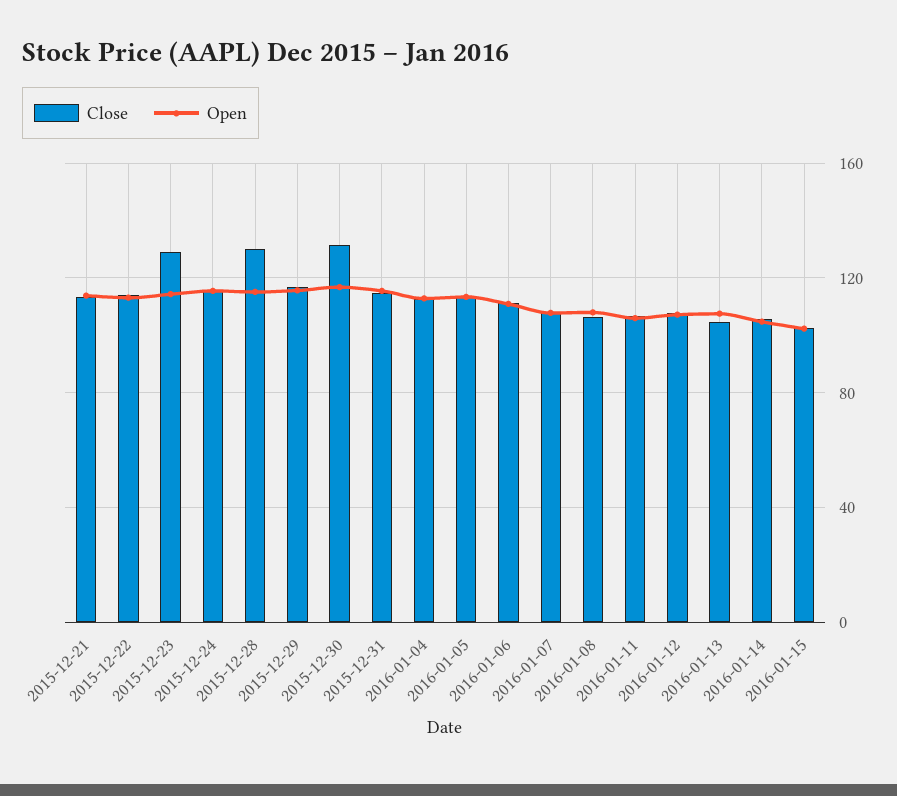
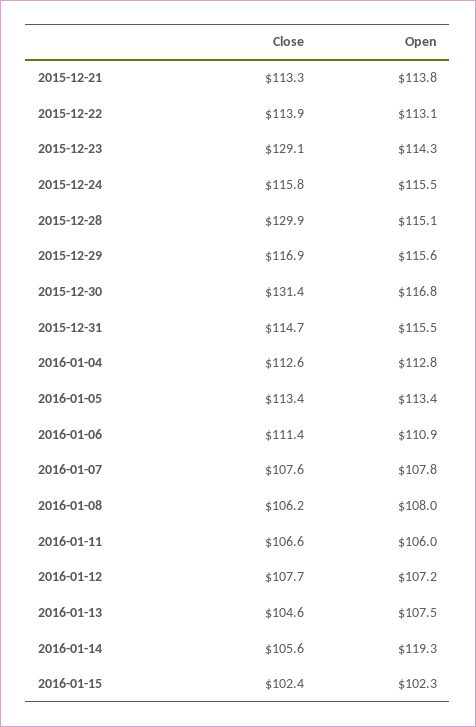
Open, 2016-01-14: 105 -> 119.3

